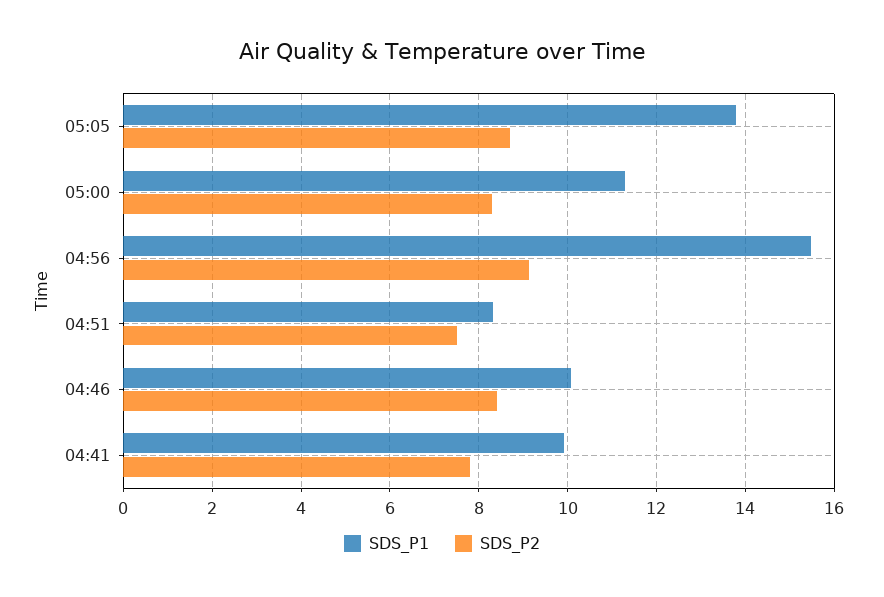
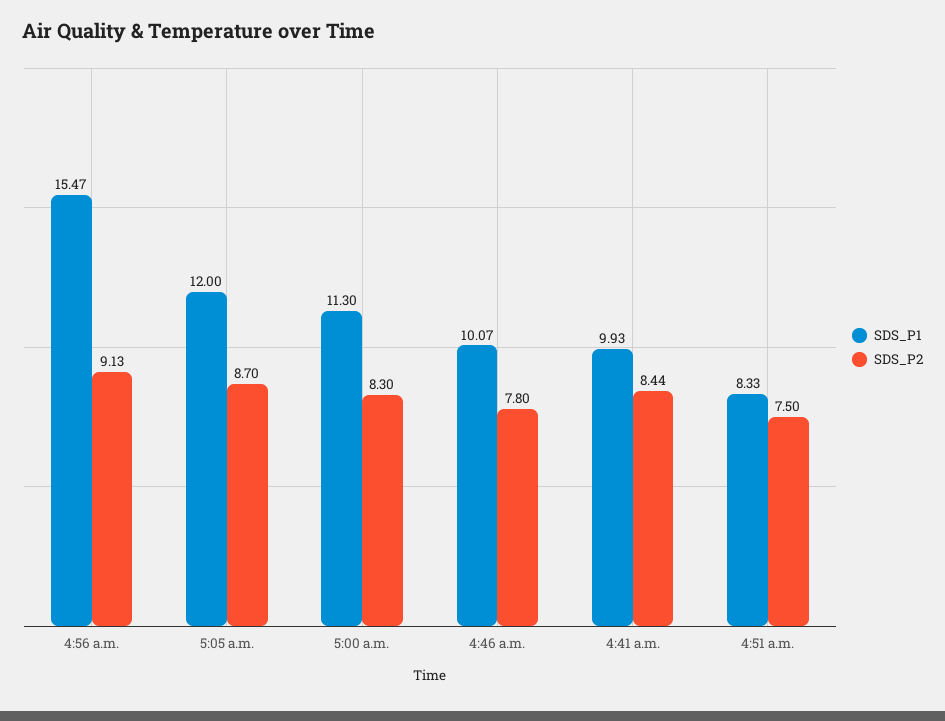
SDS_P1, 05:05: 13.8 -> 12
SDS_P2, 04:46: 8.4 -> 7.8
SDS_P2, 04:41: 7.8 -> 8.44

